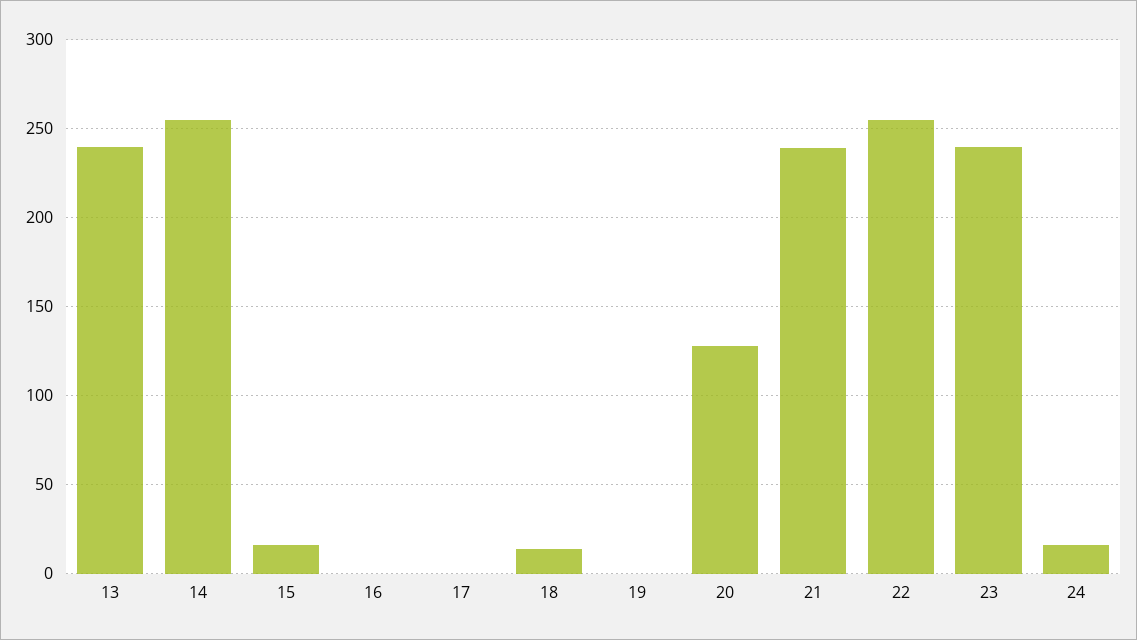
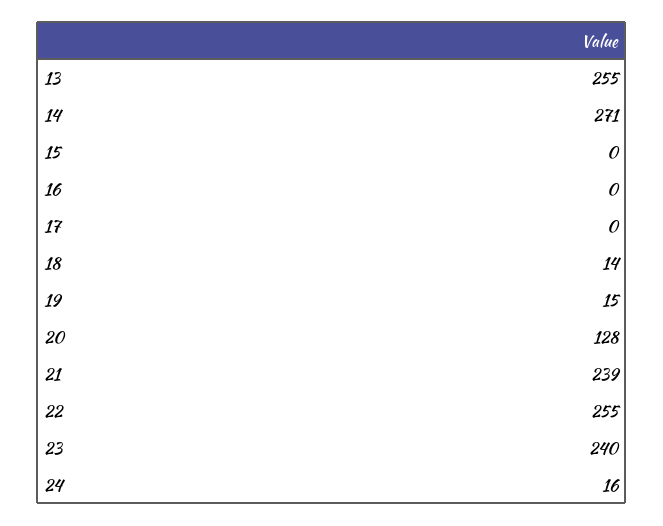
13: 240 -> 255
14: 255 -> 271
15: 15 -> 0
19: 0 -> 15

